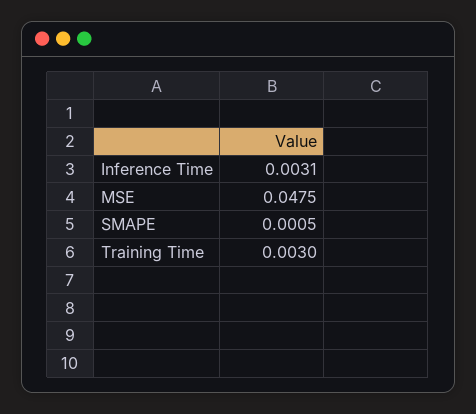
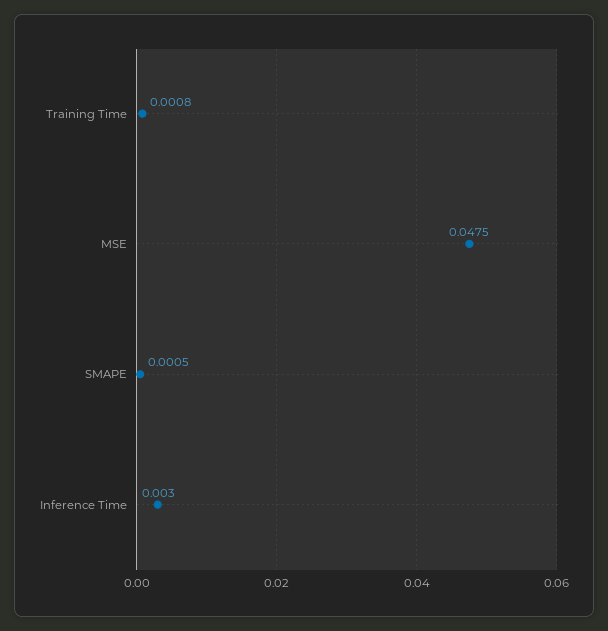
Inference Time: 0.0031 -> 0.003
Training Time: 0.003 -> 0.0008

